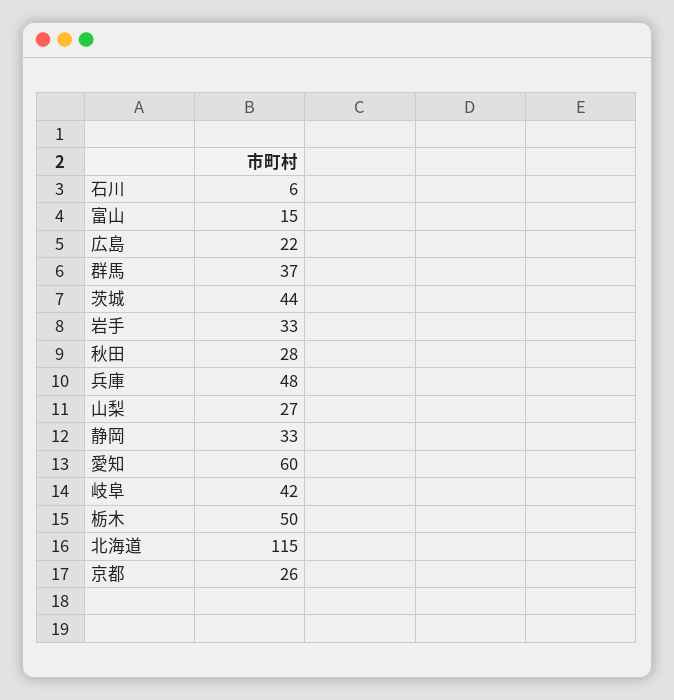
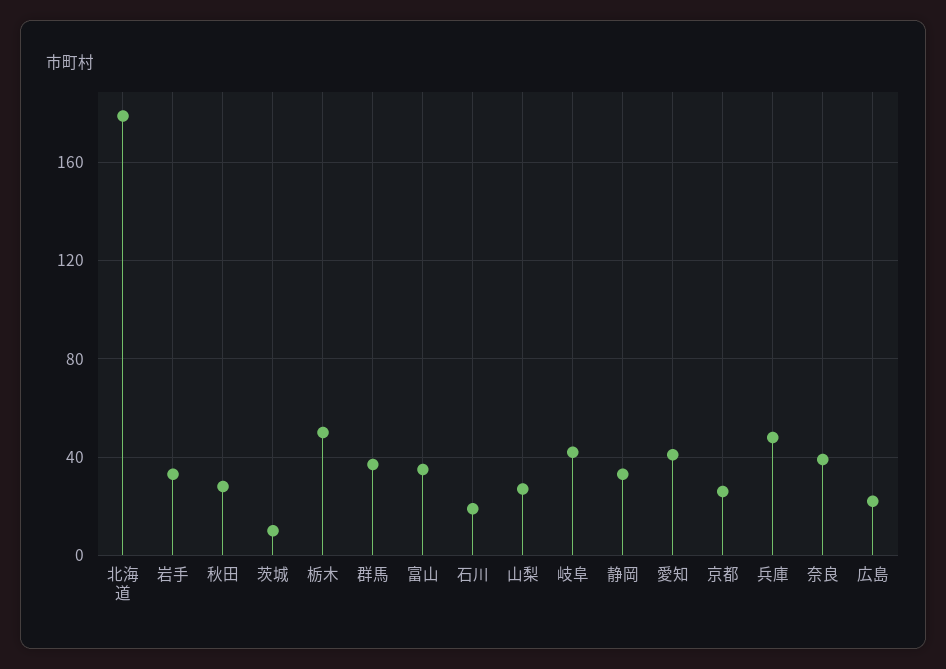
石川: 6 -> 20
富山: 15 -> 35
茨城: 44 -> 10
愛知: 60 -> 40
北海道: 115 -> 180
奈良: none -> 40

